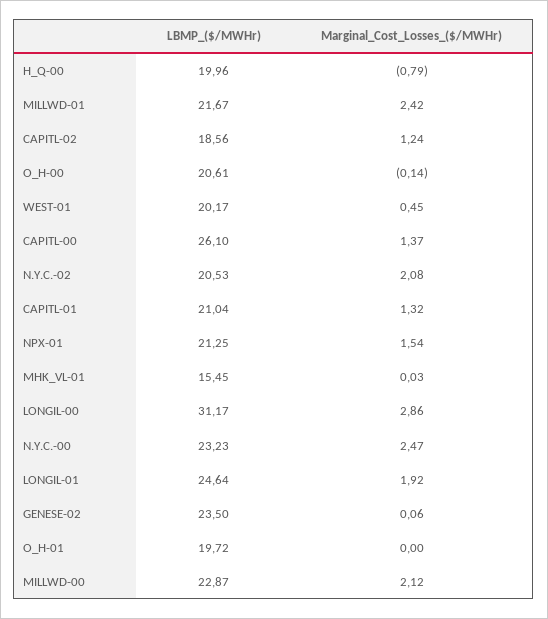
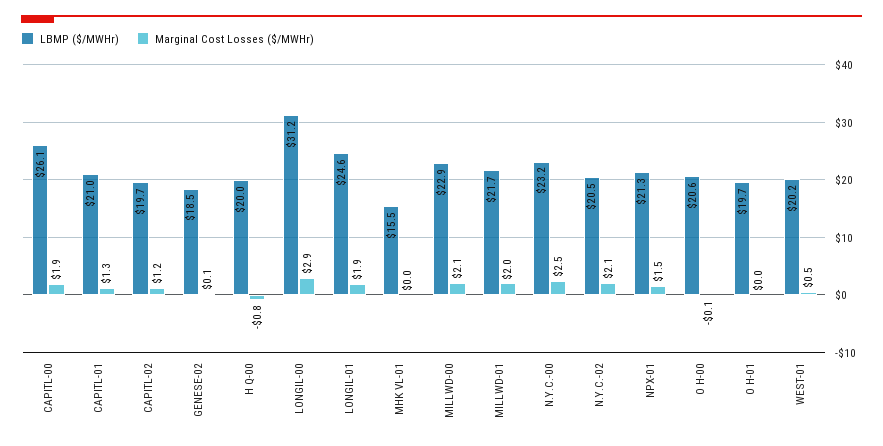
Marginal_Cost_Losses_($/MWHr), MILLWD-01: 2.42 -> 2
LBMP_($/MWHr), CAPITL-02: 18.56 -> 19.7
Marginal_Cost_Losses_($/MWHr), CAPITL-00: 1.37 -> 1.9
LBMP_($/MWHr), GENESE-02: 23.5 -> 18.5

